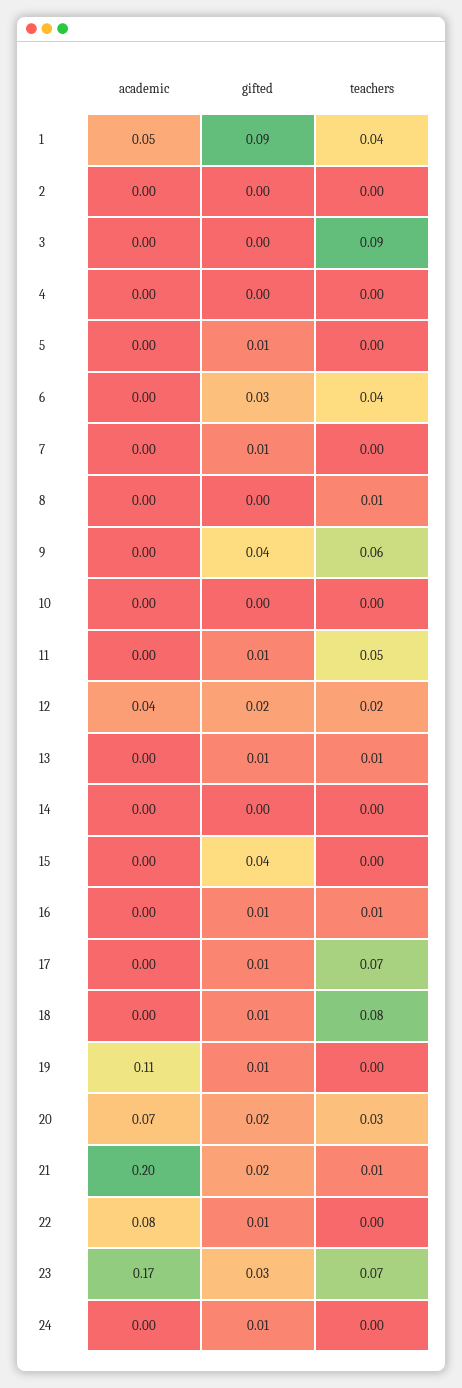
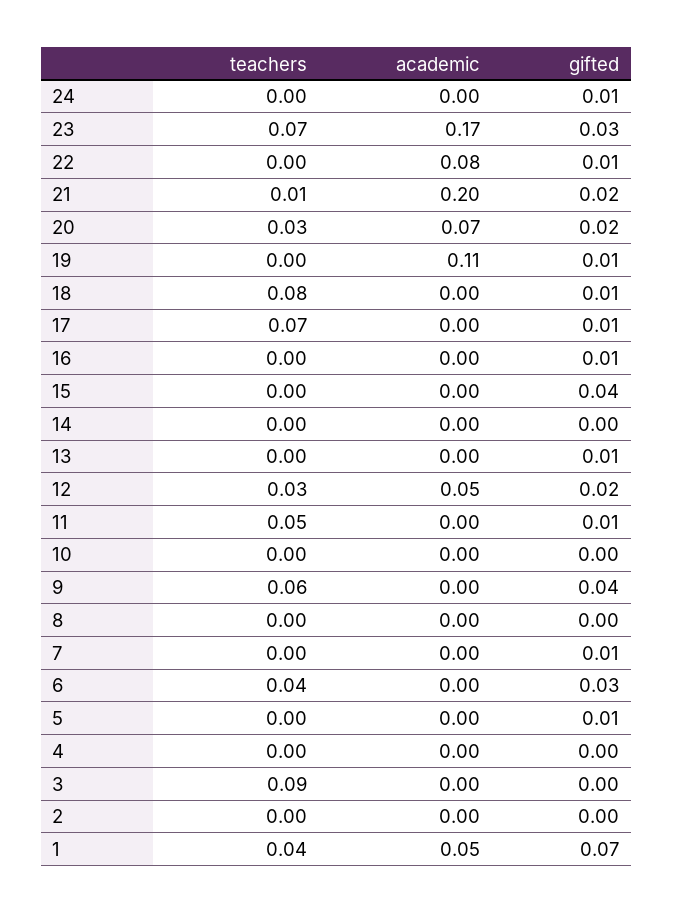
gifted, 1: 0.09 -> 0.07
teachers, 8: 0.01 -> 0
academic, 12: 0.04 -> 0.05
teachers, 12: 0.02 -> 0.03
teachers, 13: 0.01 -> 0
teachers, 16: 0.01 -> 0

